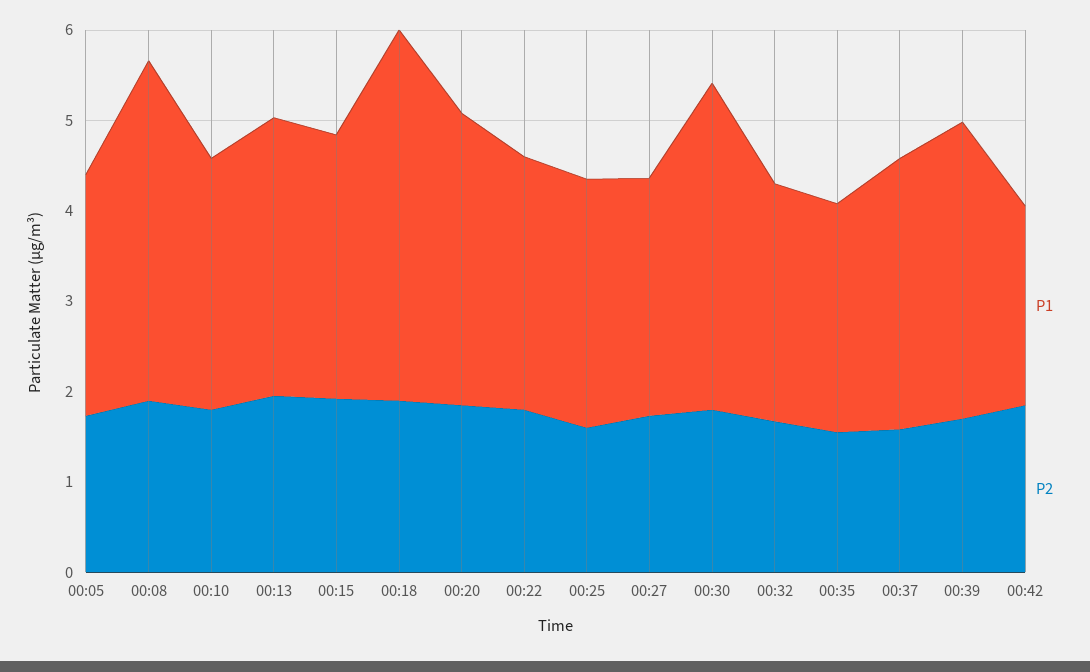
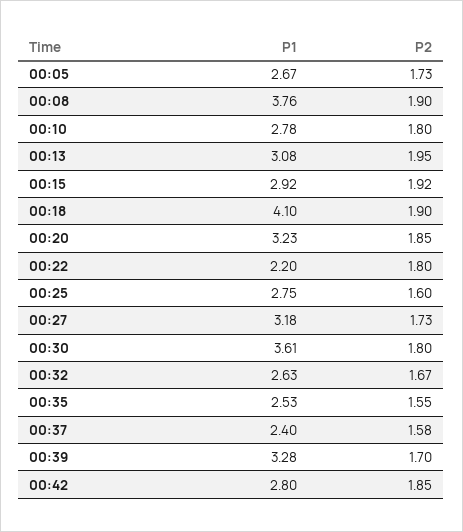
P1, 00:22: 2.8 -> 2.2
P1, 00:27: 2.6 -> 3.18
P1, 00:37: 3 -> 2.4
P1, 00:42: 2.2 -> 2.8

